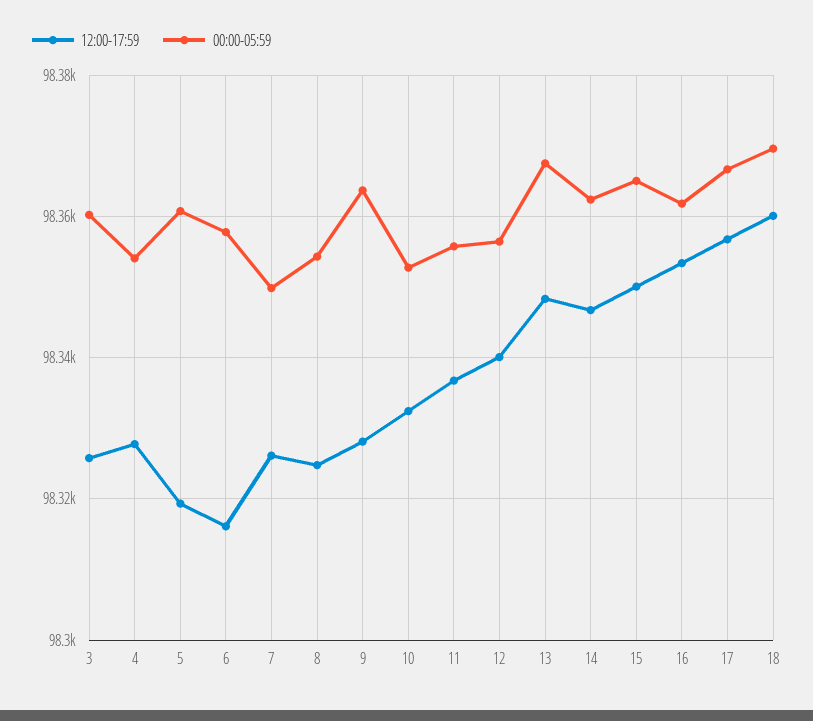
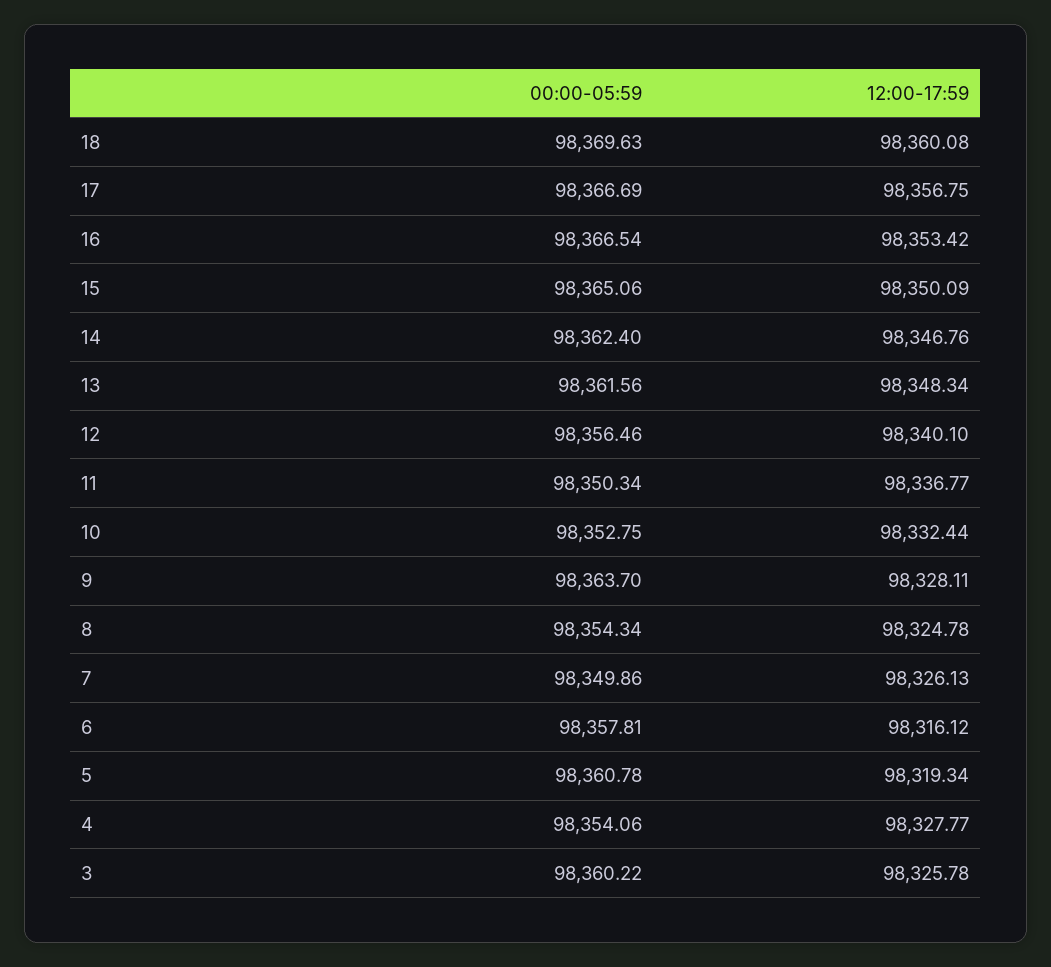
00:00-05:59, 11: 98356 -> 98350.34
00:00-05:59, 13: 98368 -> 98361.56
00:00-05:59, 16: 98362 -> 98366.54

